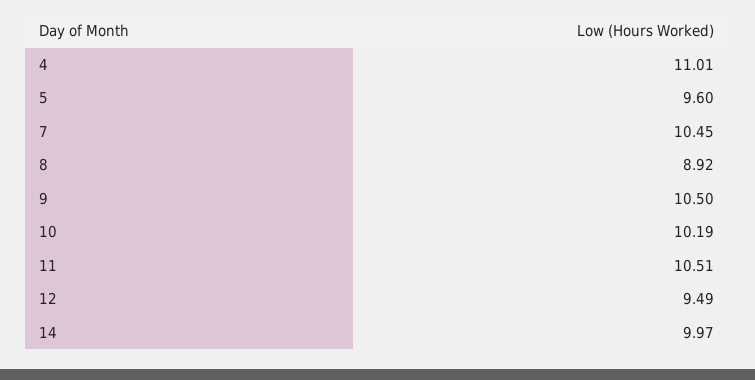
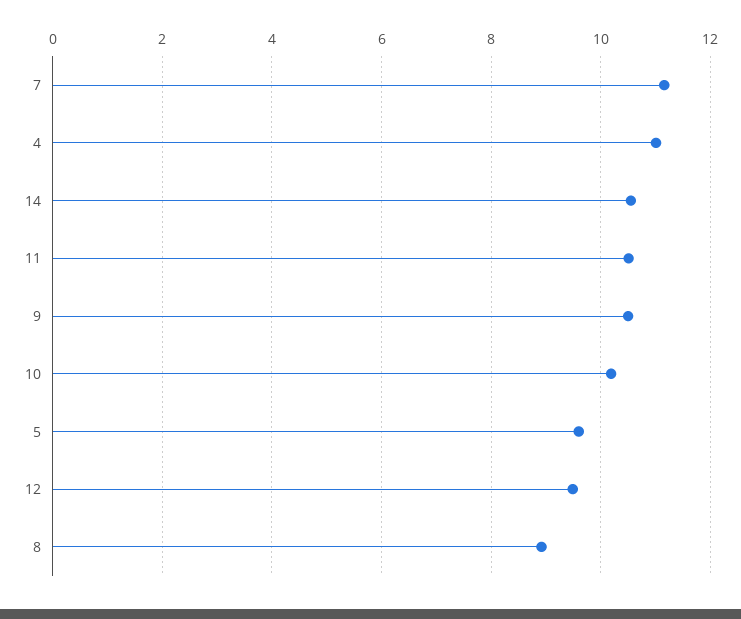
7: 10.45 -> 11.2
14: 9.97 -> 10.6

